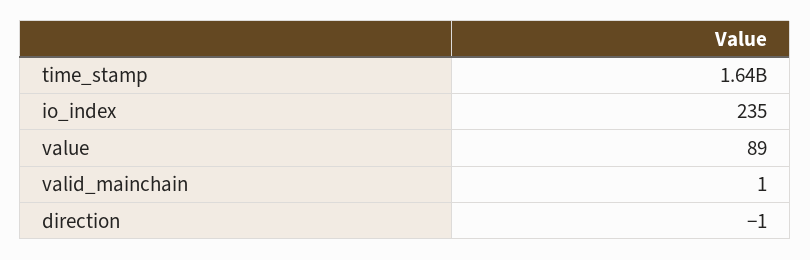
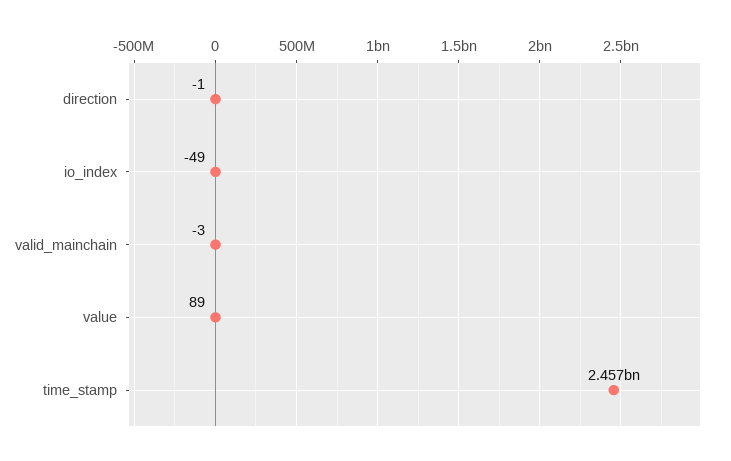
time_stamp: 1640000000 -> 2457000000
io_index: 235 -> -49
valid_mainchain: 1 -> -3

